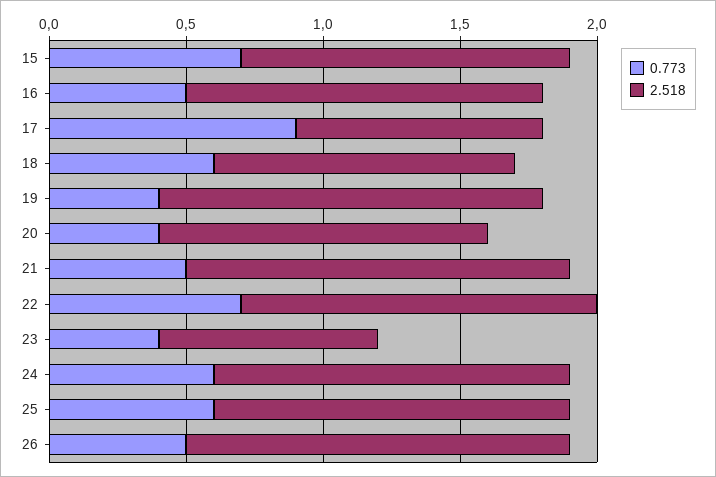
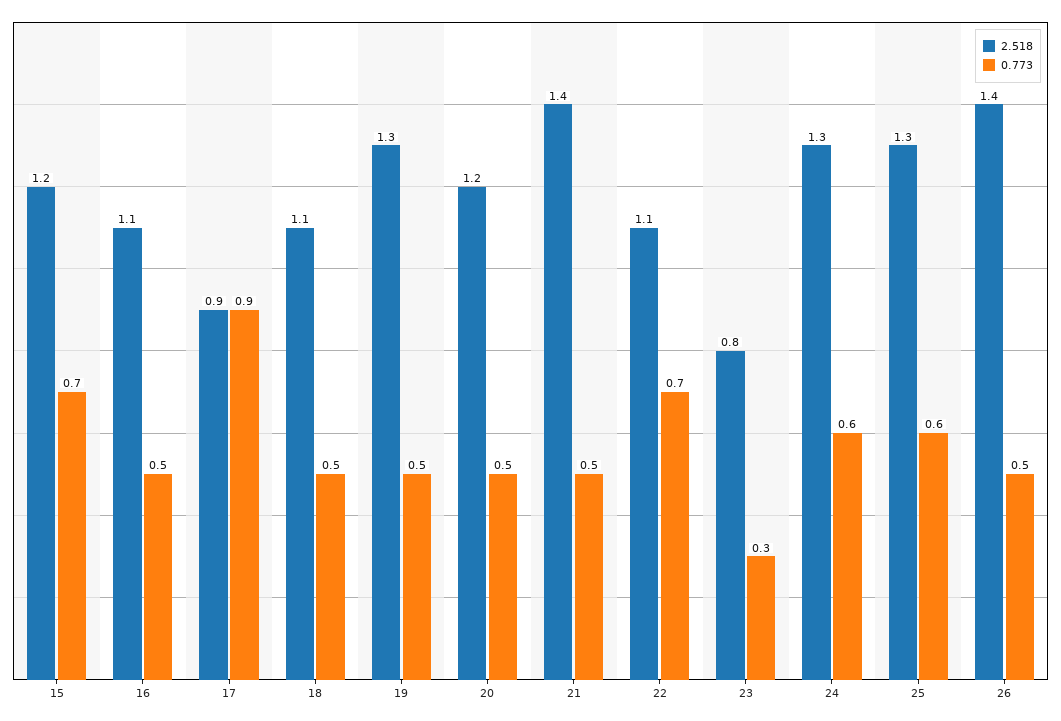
2.518, 16: 1.3 -> 1.1
0.773, 18: 0.6 -> 0.5
0.773, 19: 0.4 -> 0.5
2.518, 19: 1.4 -> 1.3
0.773, 20: 0.4 -> 0.5
2.518, 22: 1.3 -> 1.1
0.773, 23: 0.4 -> 0.3

